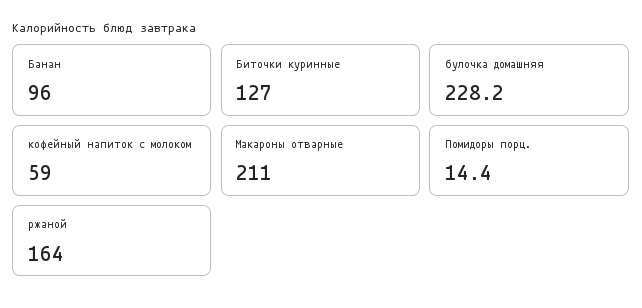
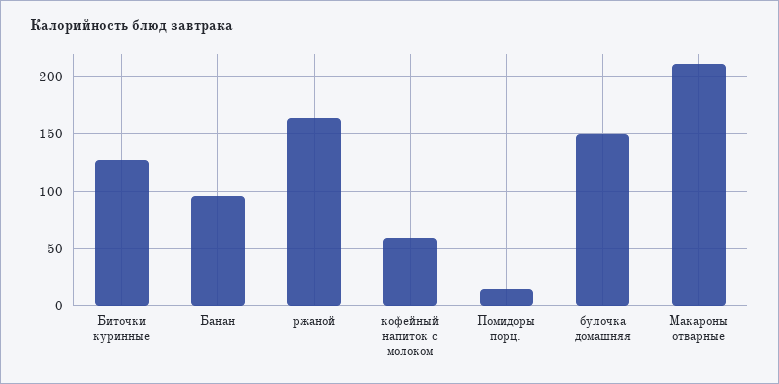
булочка домашняя: 228.2 -> 150

